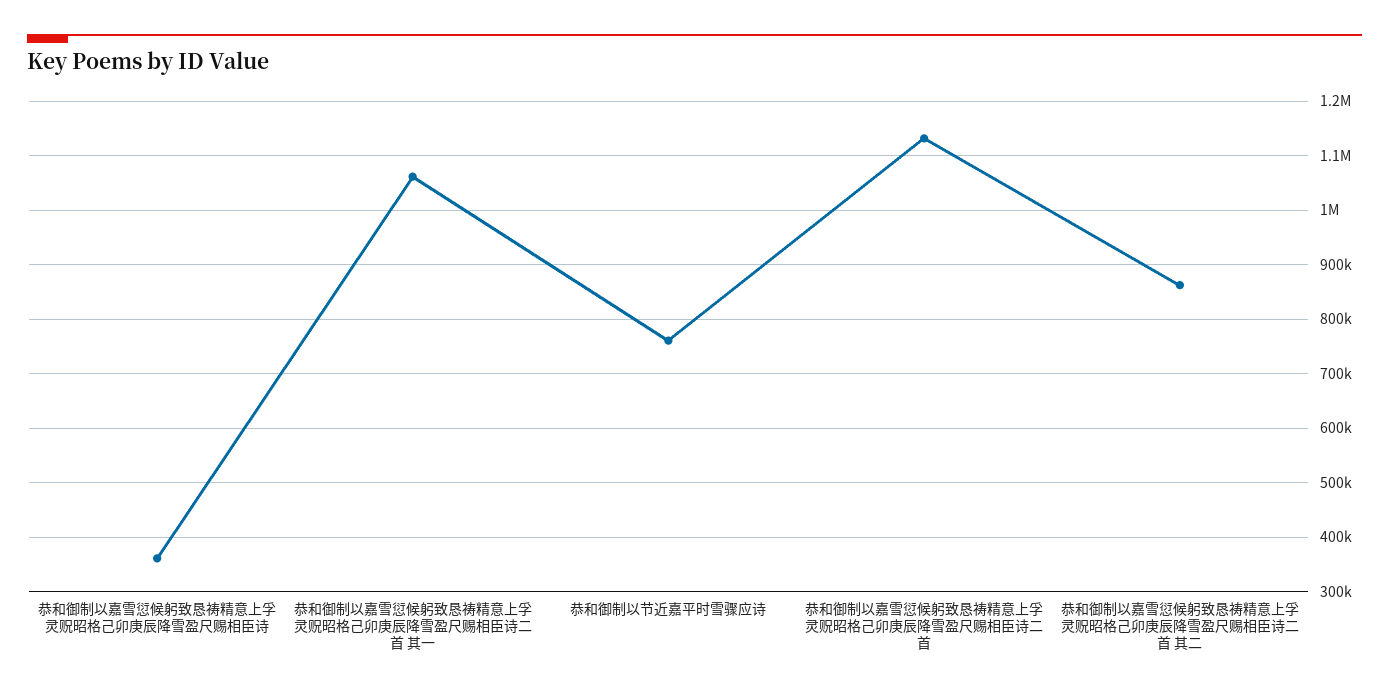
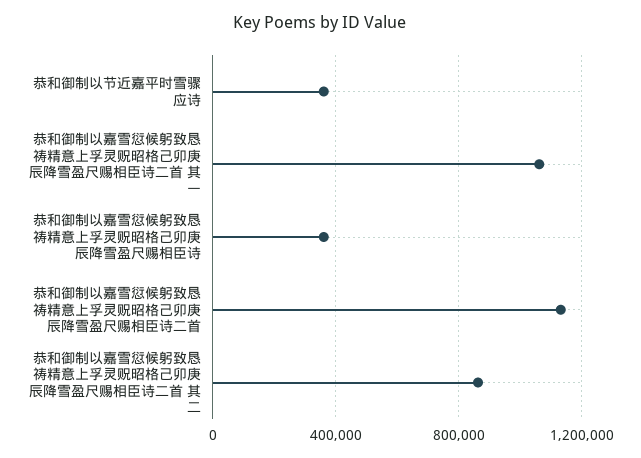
恭和御制以节近嘉平时雪骤应诗: 760000 -> 350000

